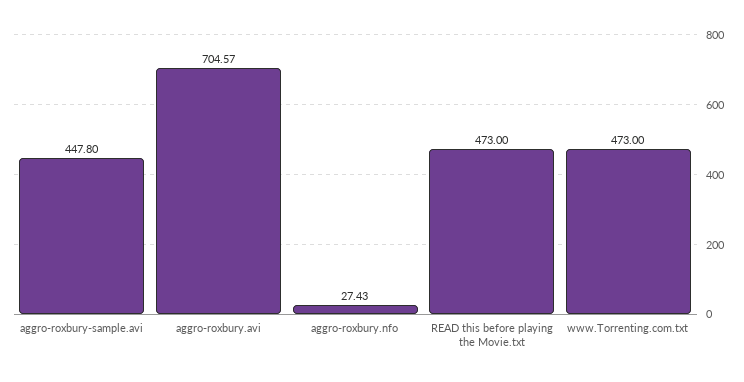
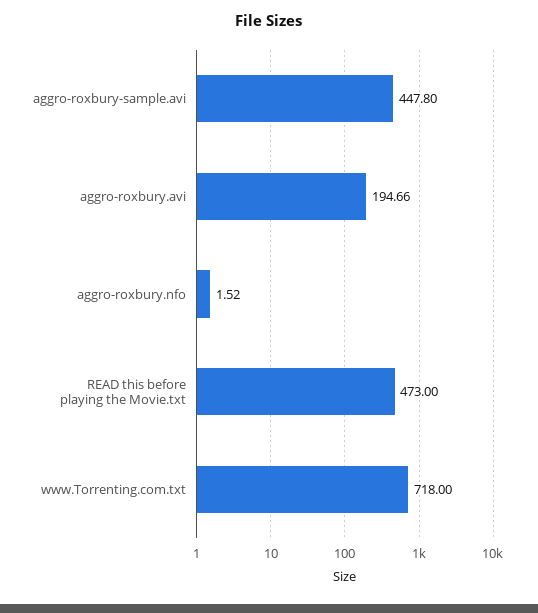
aggro-roxbury.avi: 704.57 -> 194.66
aggro-roxbury.nfo: 27.43 -> 1.52
www.Torrenting.com.txt: 473 -> 718

